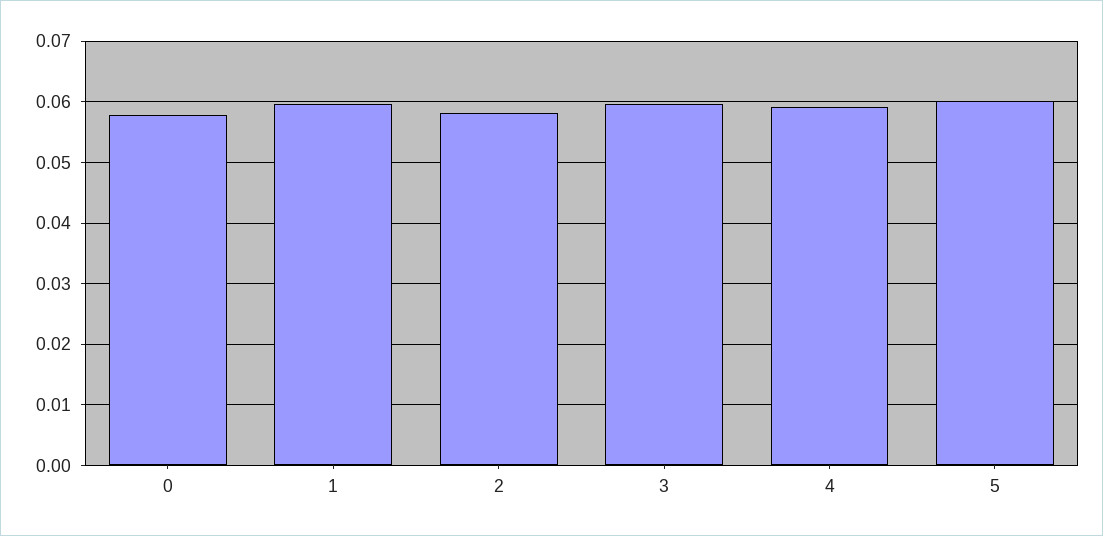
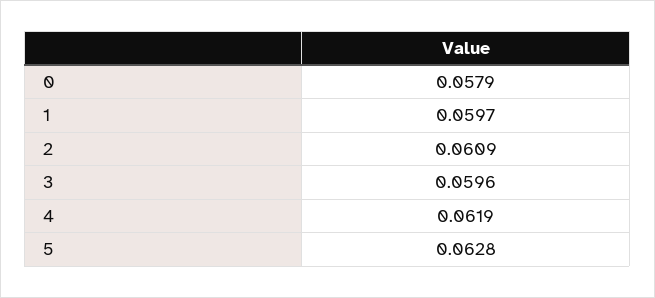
2: 0.058 -> 0.0609
4: 0.059 -> 0.0619
5: 0.06 -> 0.0628

